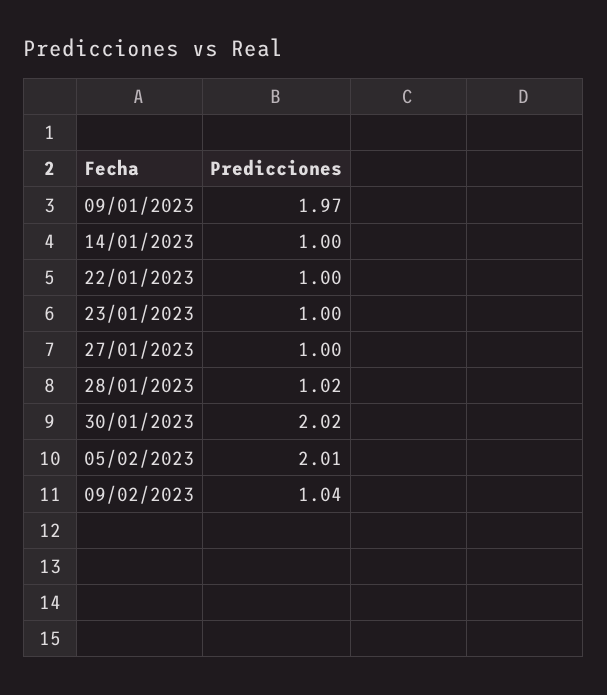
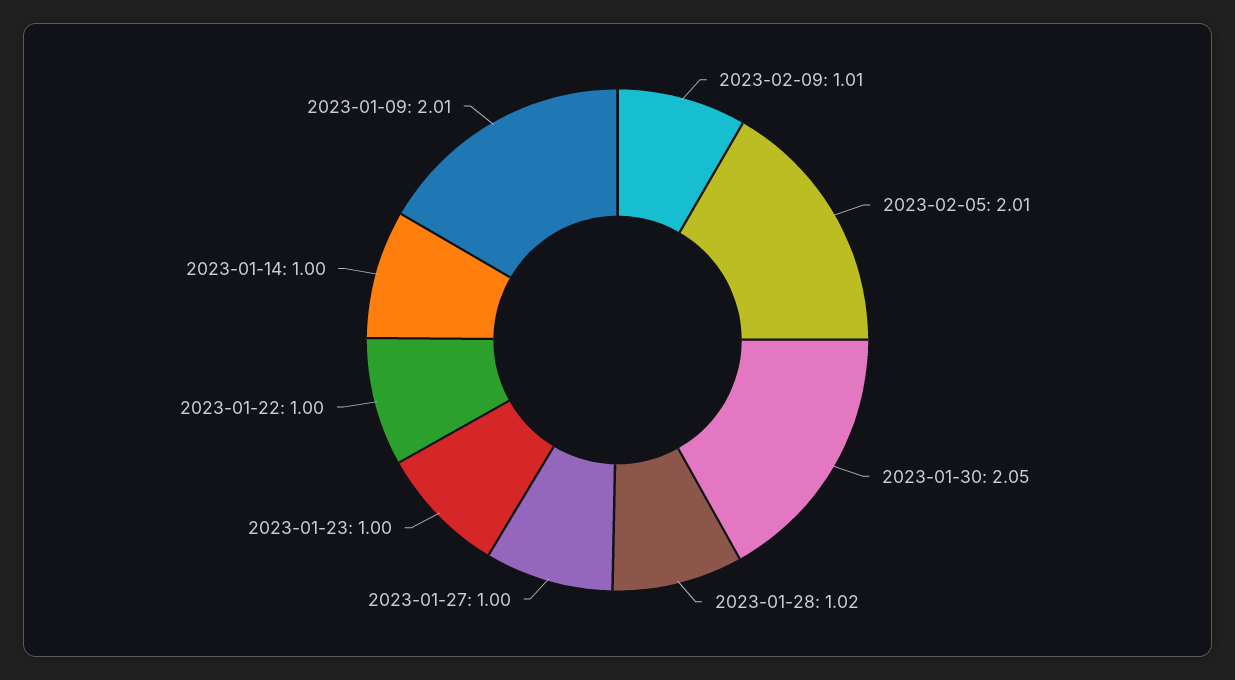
09/01/2023: 1.97 -> 2.01
30/01/2023: 2.02 -> 2.05
09/02/2023: 1.04 -> 1.01

